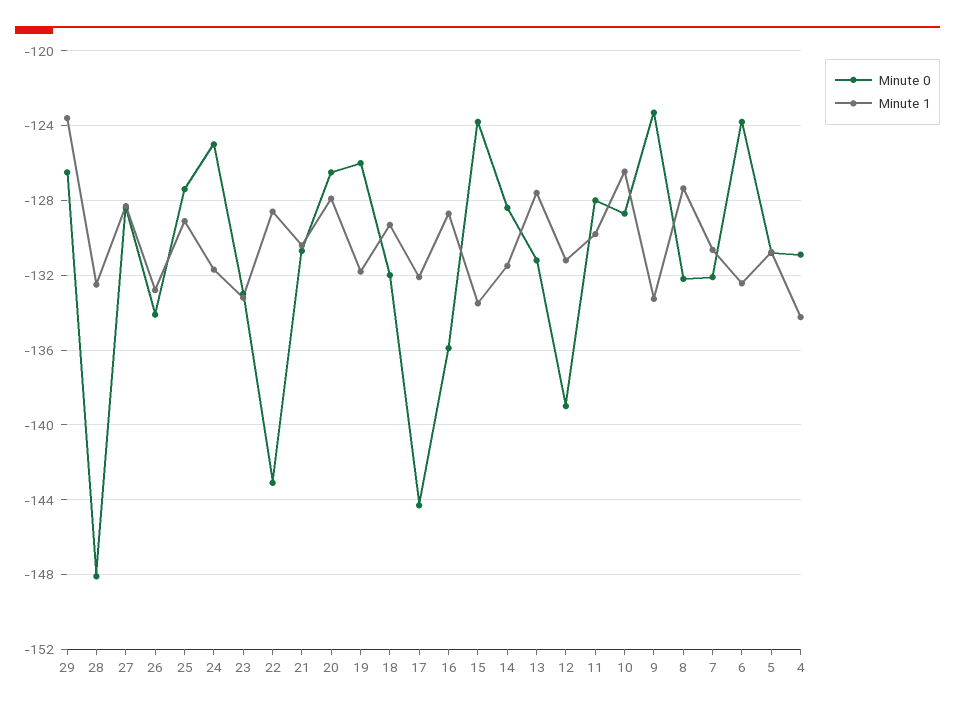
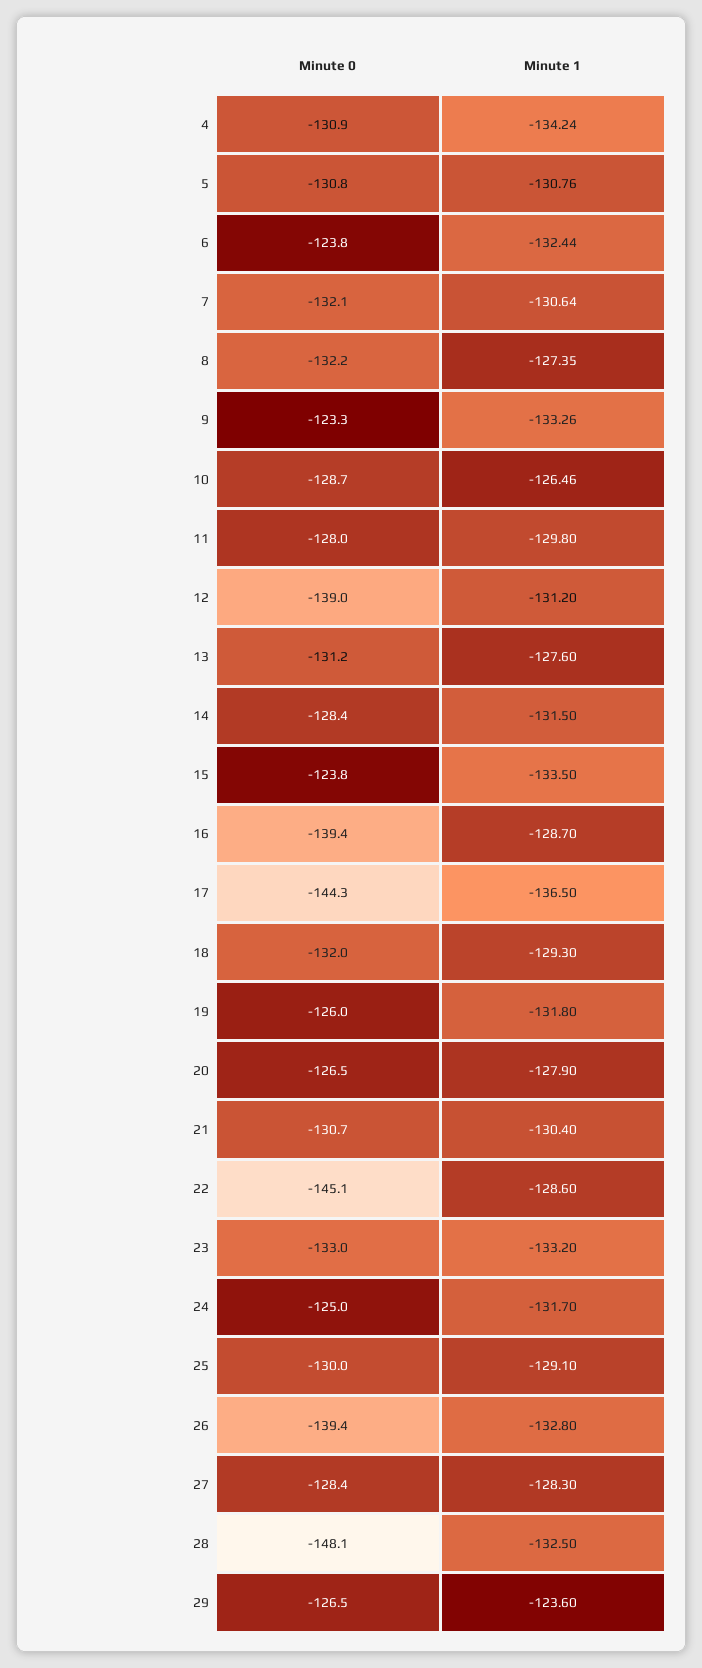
Minute 0, 26: -134 -> -139.4
Minute 0, 25: -127.5 -> -130
Minute 0, 22: -143 -> -145.1
Minute 1, 17: -132 -> -136.5
Minute 0, 16: -136 -> -139.4

